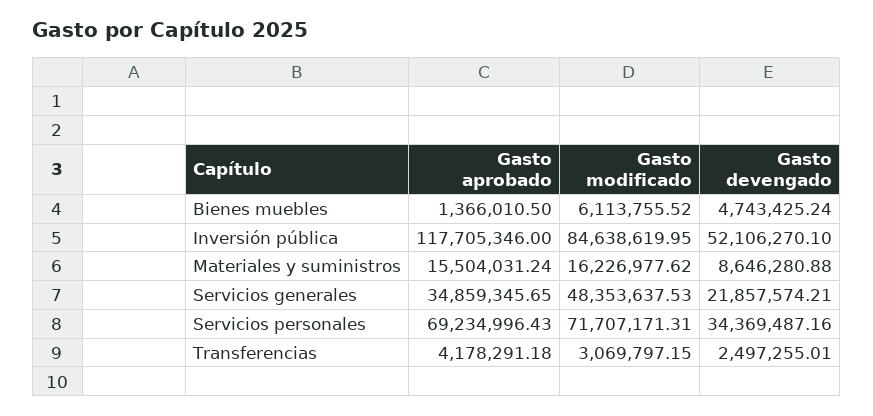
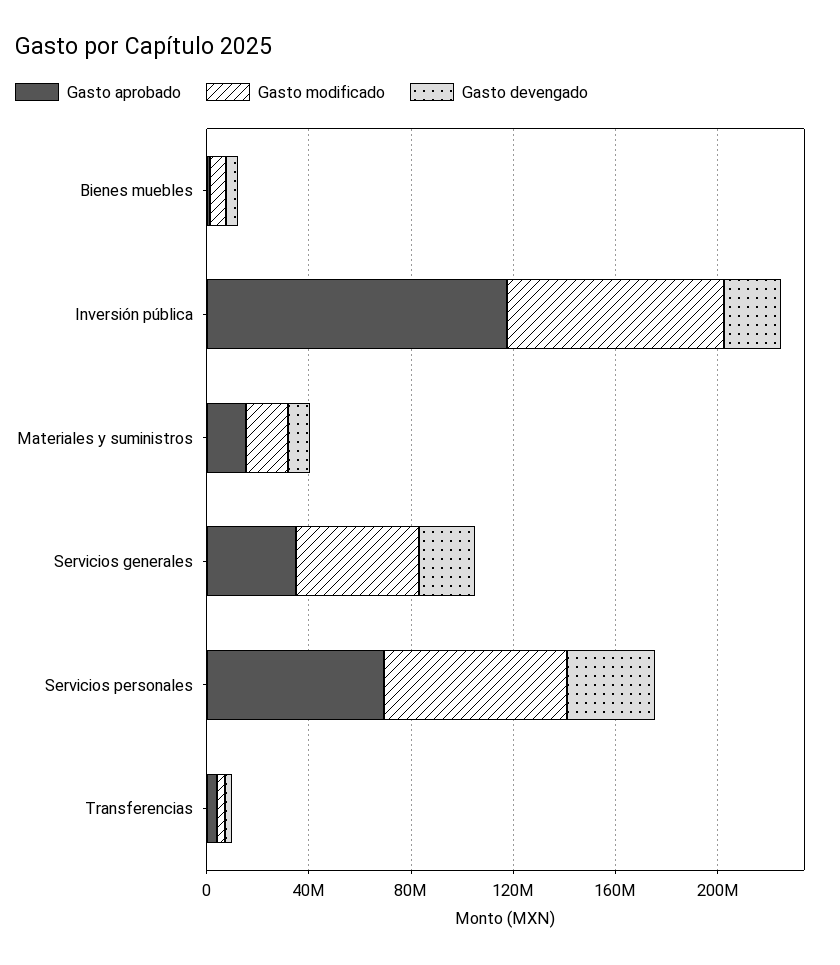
Gasto devengado, Inversión pública: 52106270.1 -> 20000000

